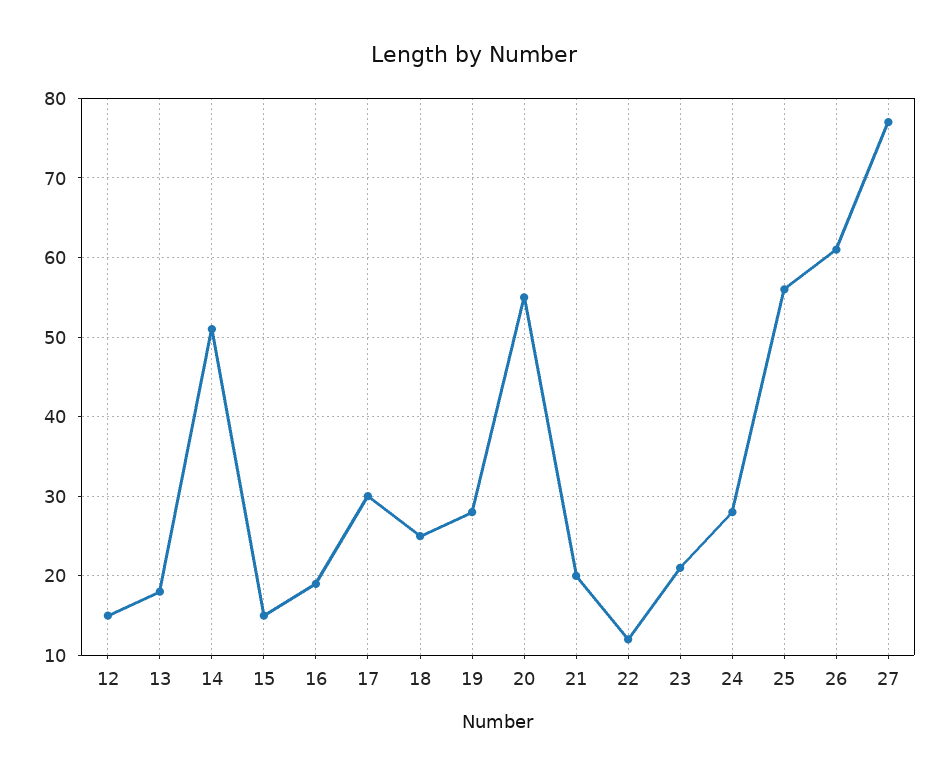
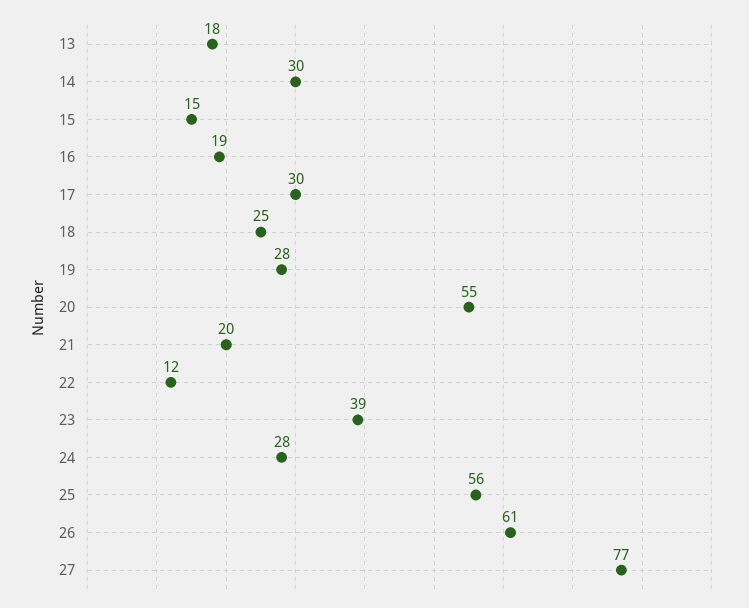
12: 15 -> none
14: 51 -> 30
23: 21 -> 39

